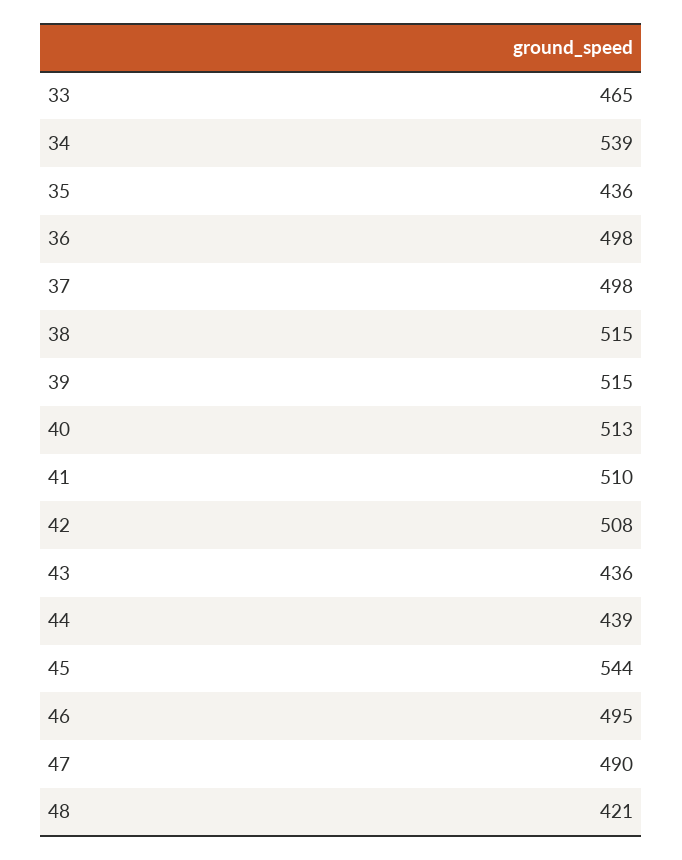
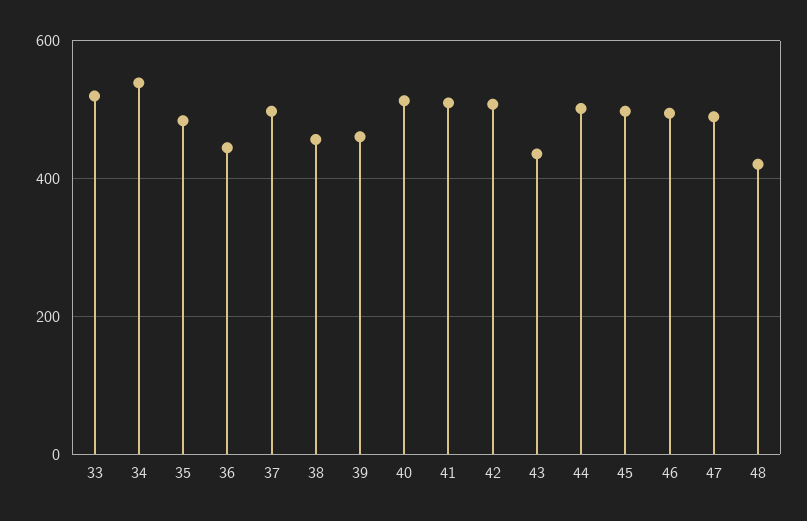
33: 465 -> 520
35: 436 -> 480
36: 498 -> 440
38: 515 -> 460
39: 515 -> 460
44: 439 -> 500
45: 544 -> 500

